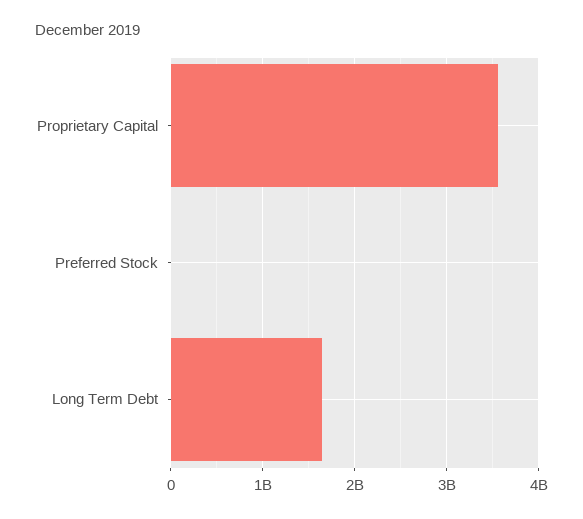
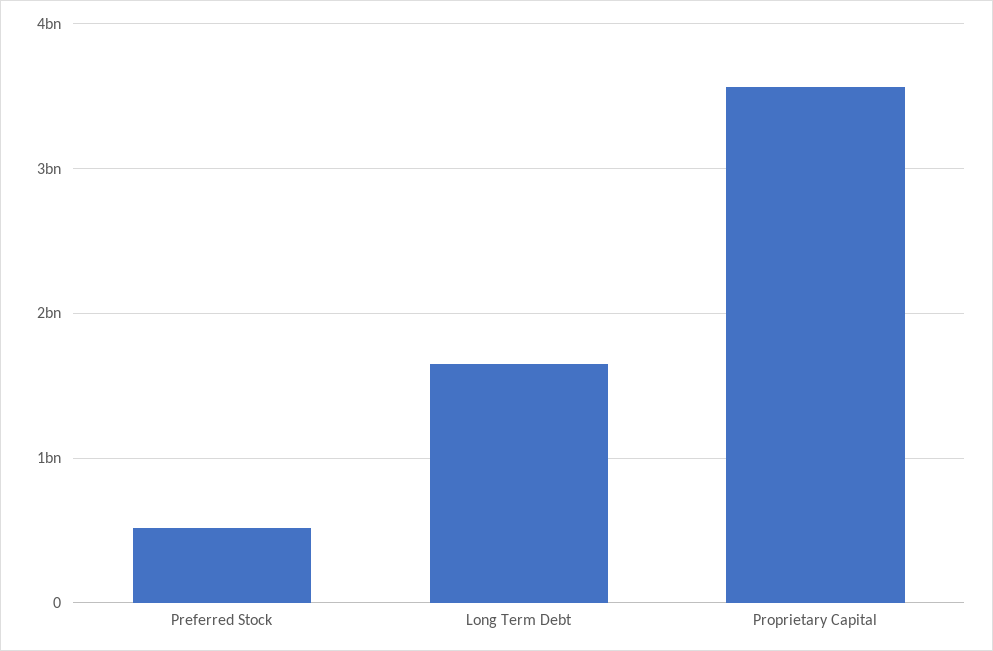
Preferred Stock: 0 -> 500000000

